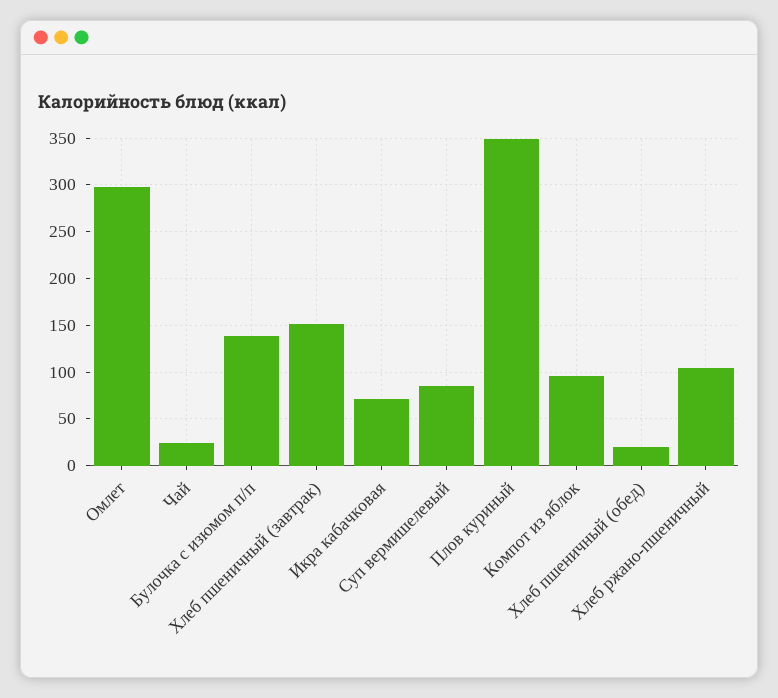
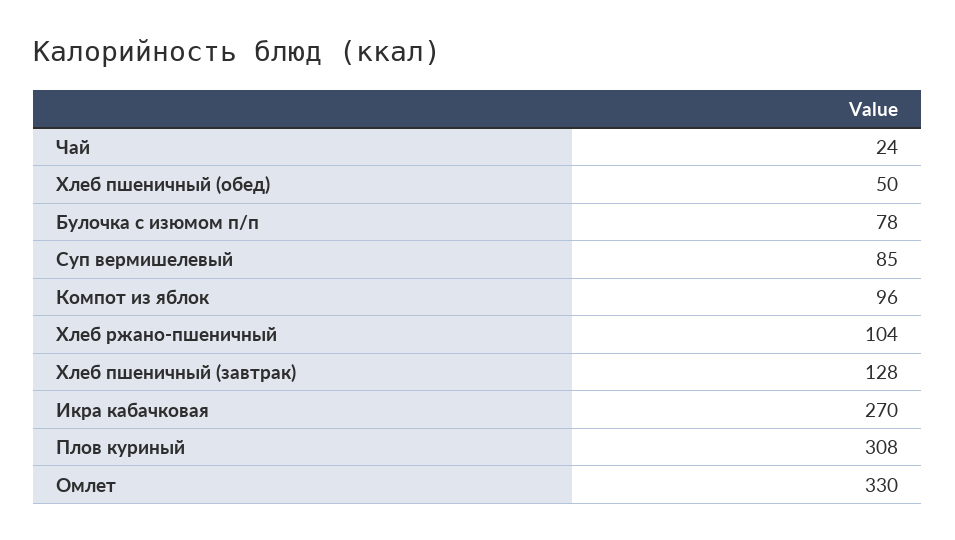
Омлет: 300 -> 330
Булочка с изюмом п/п: 140 -> 78
Хлеб пшеничный (завтрак): 150 -> 128
Икра кабачковая: 70 -> 270
Плов куриный: 350 -> 308
Хлеб пшеничный (обед): 20 -> 50

